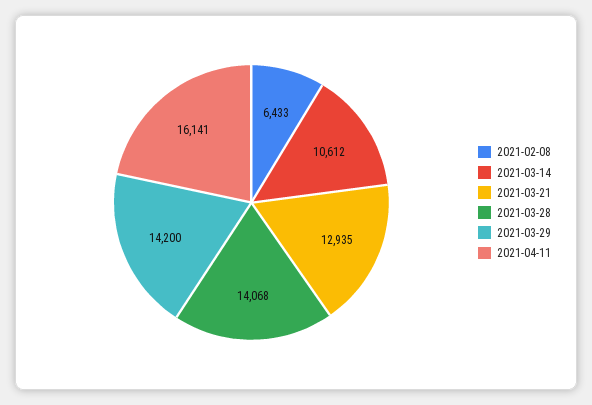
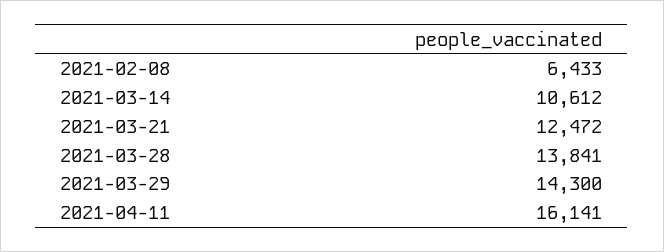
2021-03-21: 12935 -> 12472
2021-03-28: 14068 -> 13841
2021-03-29: 14200 -> 14300

